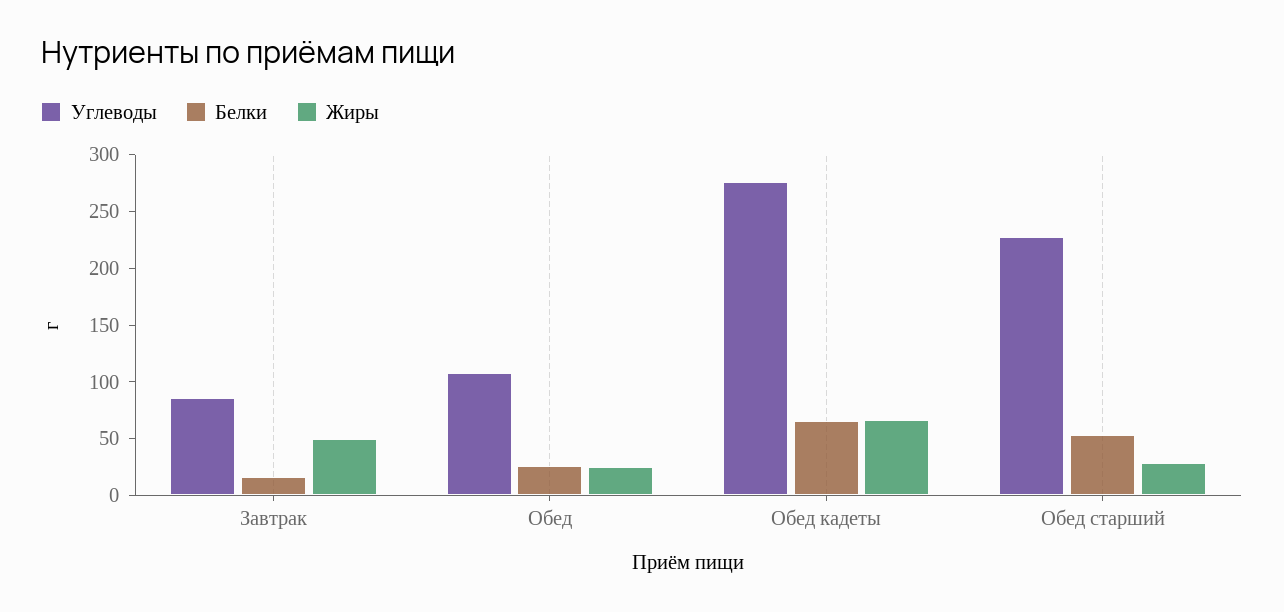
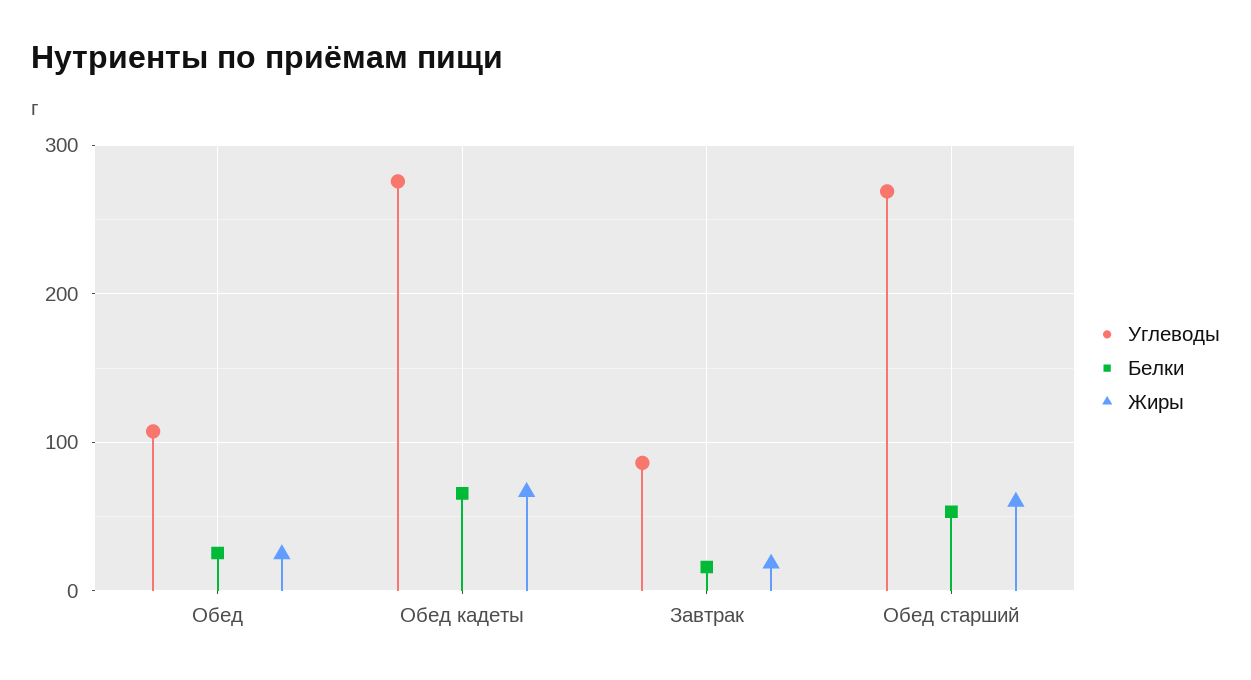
Жиры, Завтрак: 50 -> 20
Углеводы, Обед старший: 230 -> 270
Жиры, Обед старший: 30 -> 60

